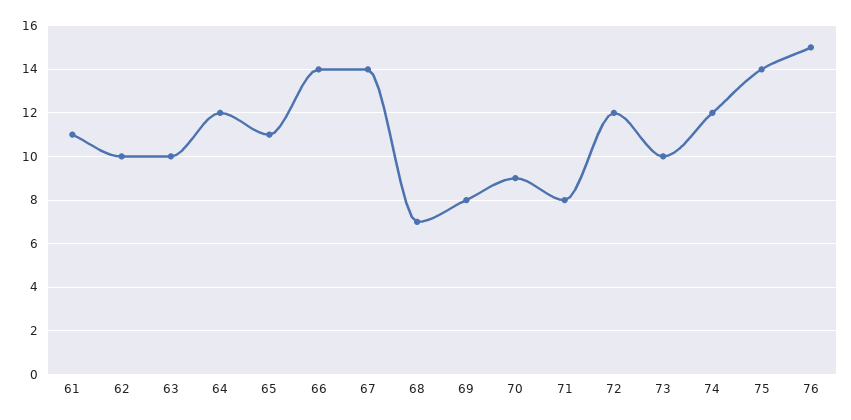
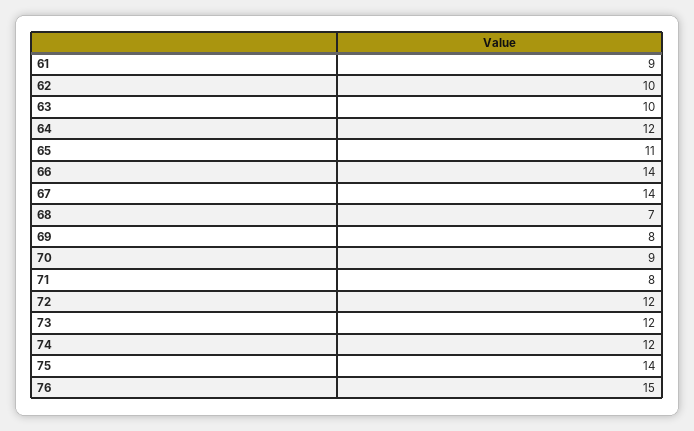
61: 11 -> 9
73: 10 -> 12

